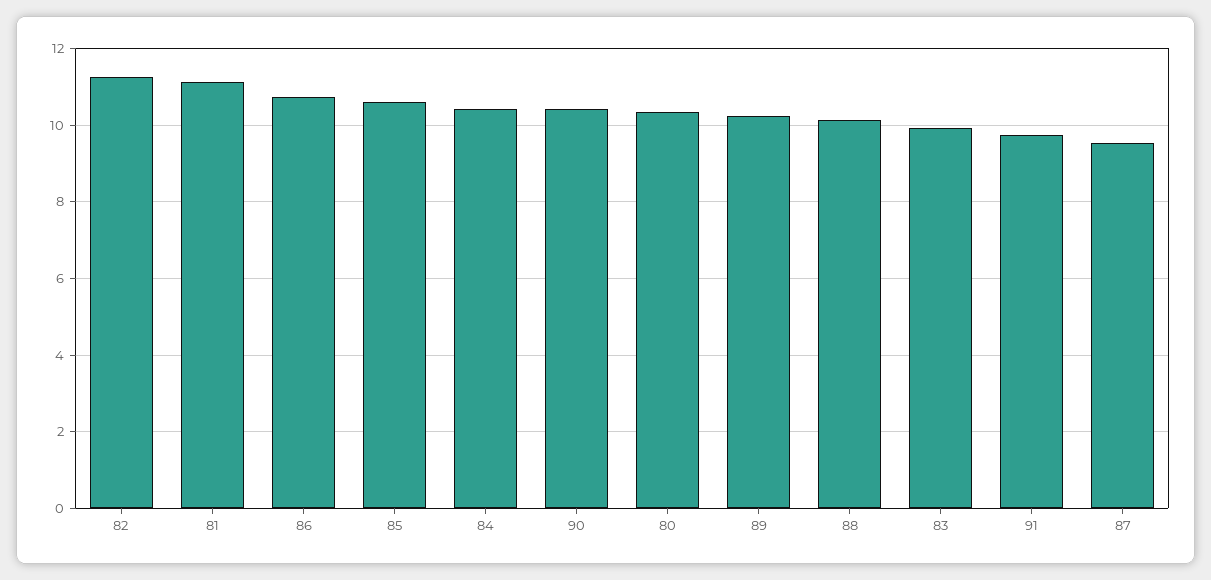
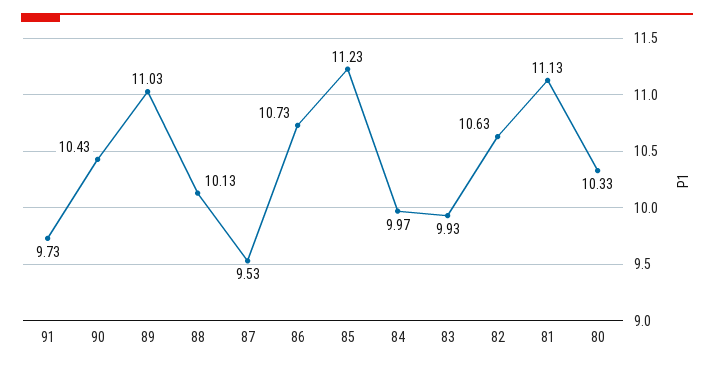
82: 11.2 -> 10.63
85: 10.6 -> 11.23
84: 10.4 -> 9.97
89: 10.2 -> 11.03

